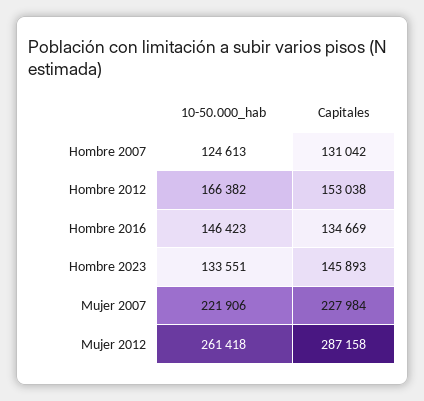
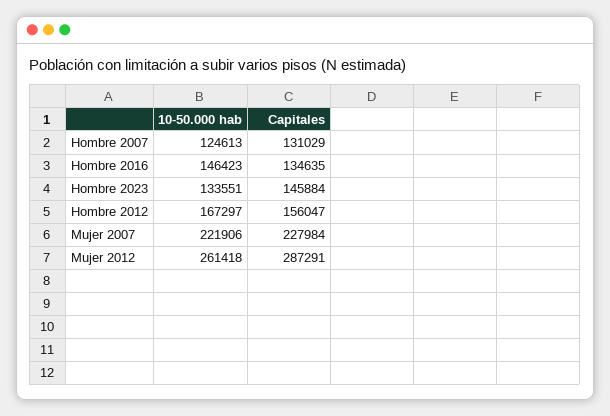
Capitales, Hombre 2007: 131042 -> 131029
10-50.000_hab, Hombre 2012: 166382 -> 167297
Capitales, Hombre 2012: 153038 -> 156047
Capitales, Hombre 2016: 134669 -> 134635
Capitales, Hombre 2023: 145893 -> 145884
Capitales, Mujer 2012: 287158 -> 287291

